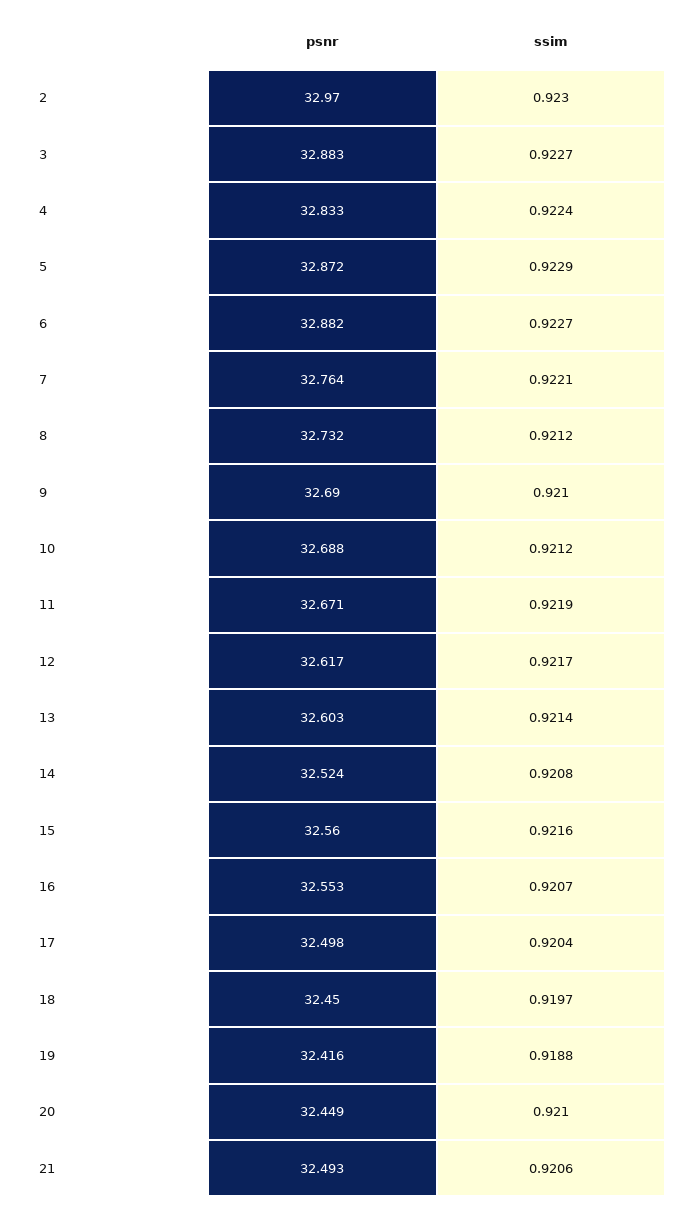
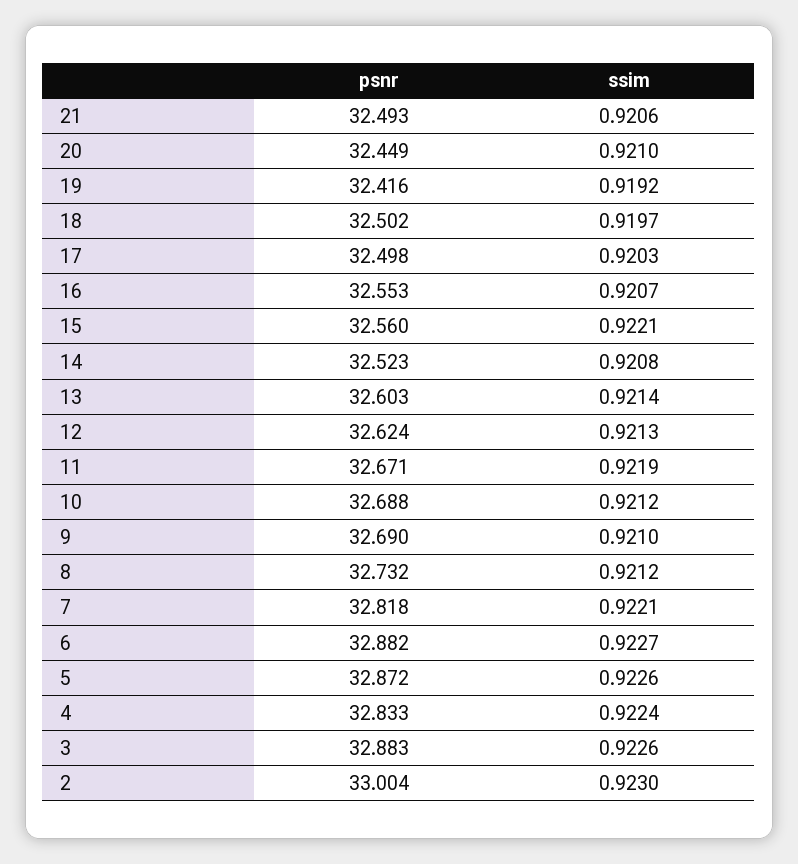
psnr, 2: 32.97 -> 33.004
ssim, 3: 0.9227 -> 0.9226
ssim, 5: 0.9229 -> 0.9226
psnr, 7: 32.764 -> 32.818
psnr, 12: 32.617 -> 32.624
ssim, 12: 0.9217 -> 0.9213
psnr, 14: 32.524 -> 32.523
ssim, 15: 0.9216 -> 0.9221
ssim, 17: 0.9204 -> 0.9203
psnr, 18: 32.45 -> 32.502
ssim, 19: 0.9188 -> 0.9192

